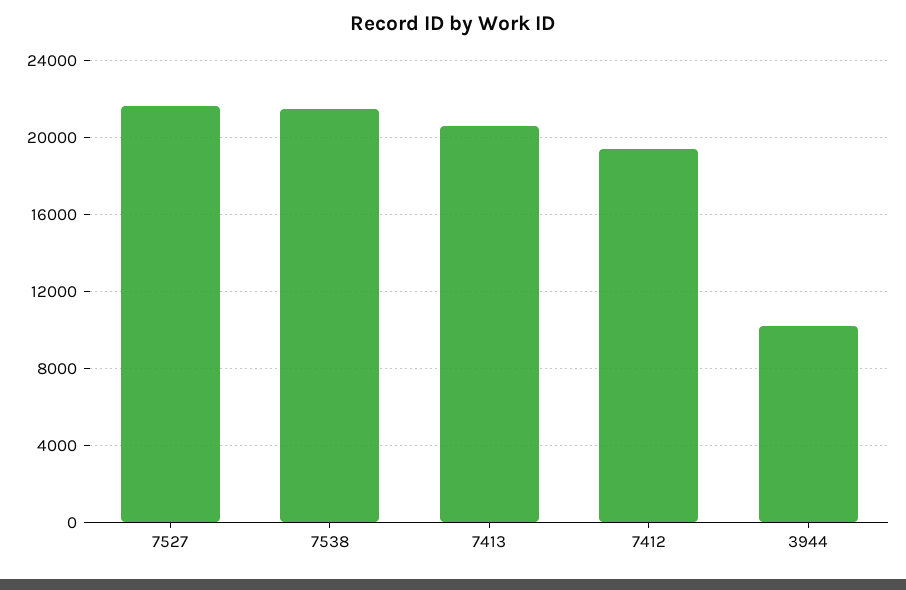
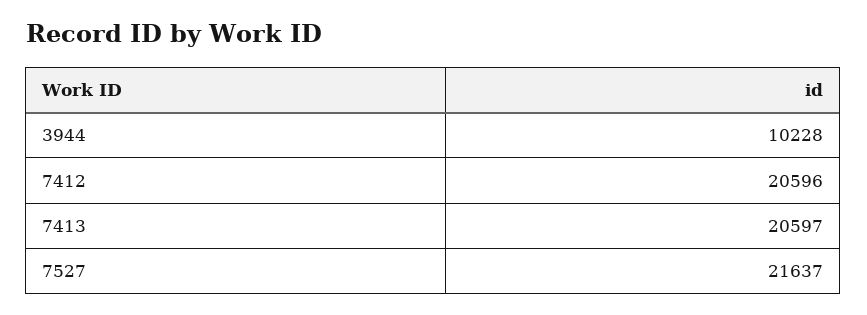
7538: 21500 -> none
7412: 19500 -> 20596

